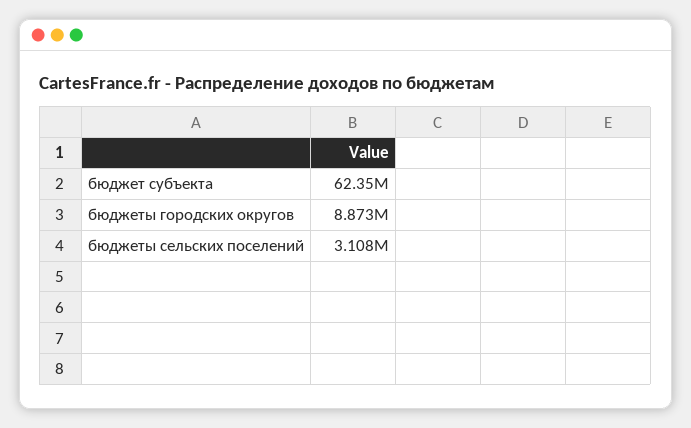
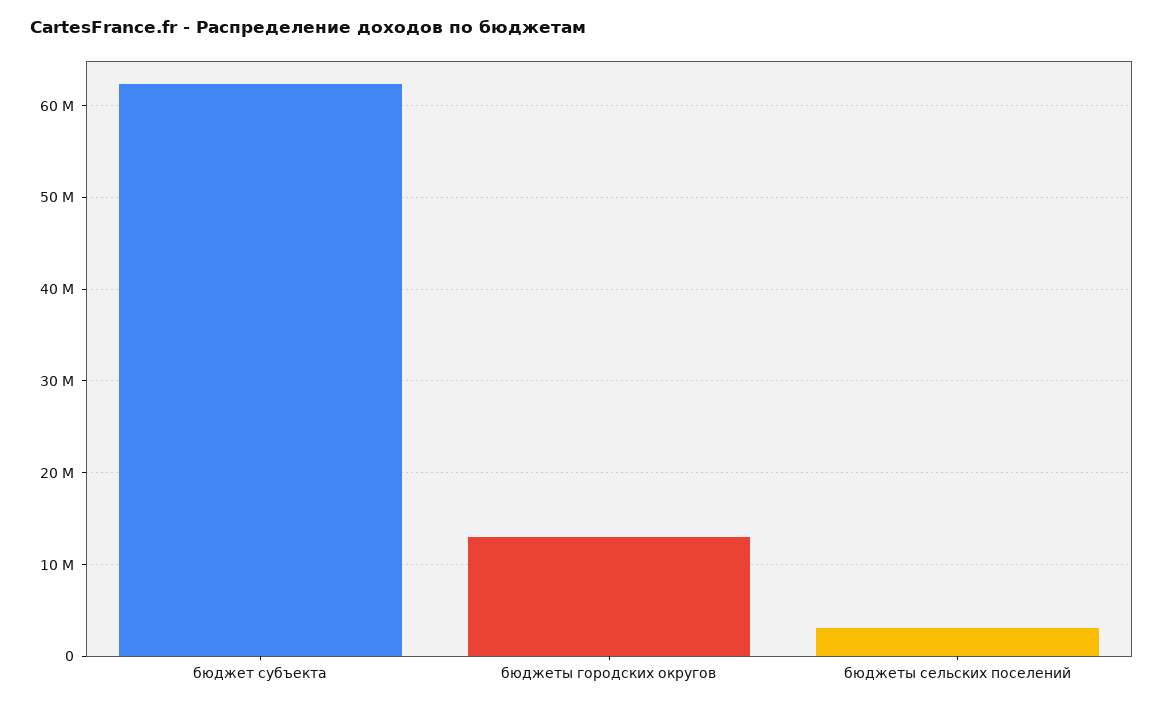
бюджеты городских округов: 8873000 -> 13000000

